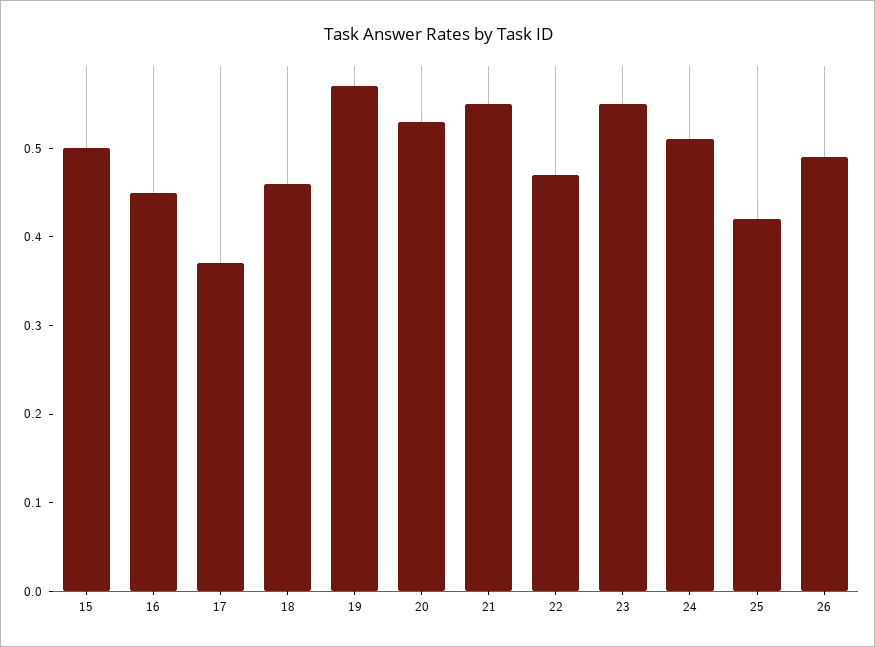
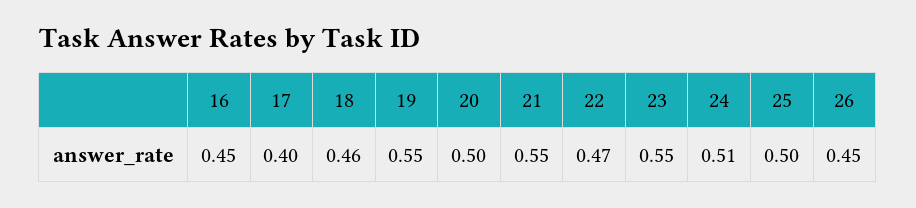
15: 0.5 -> none
17: 0.37 -> 0.4
19: 0.57 -> 0.55
20: 0.53 -> 0.5
25: 0.42 -> 0.5
26: 0.49 -> 0.45

